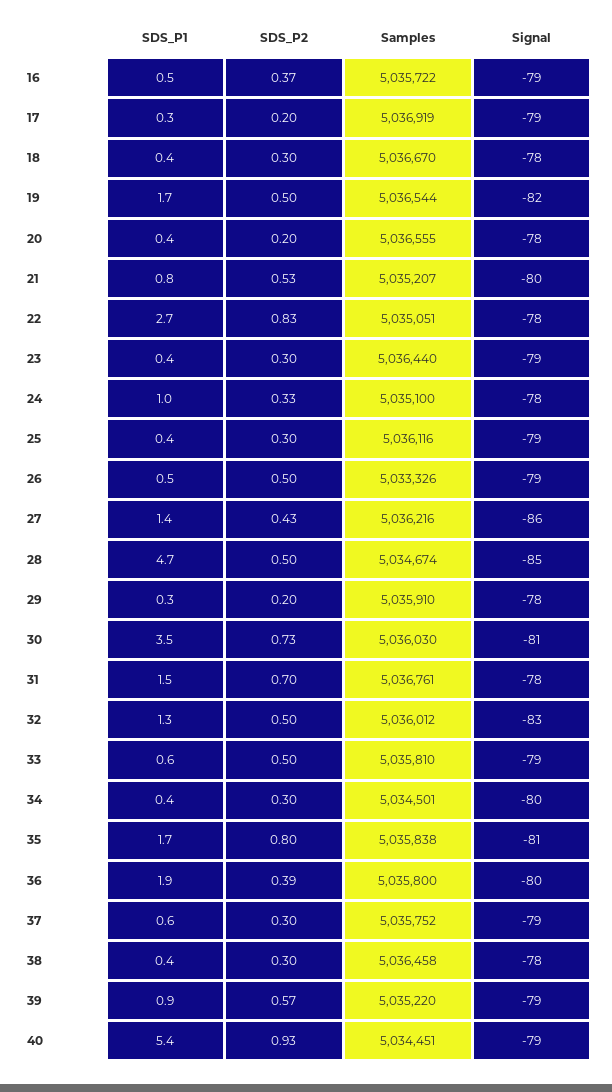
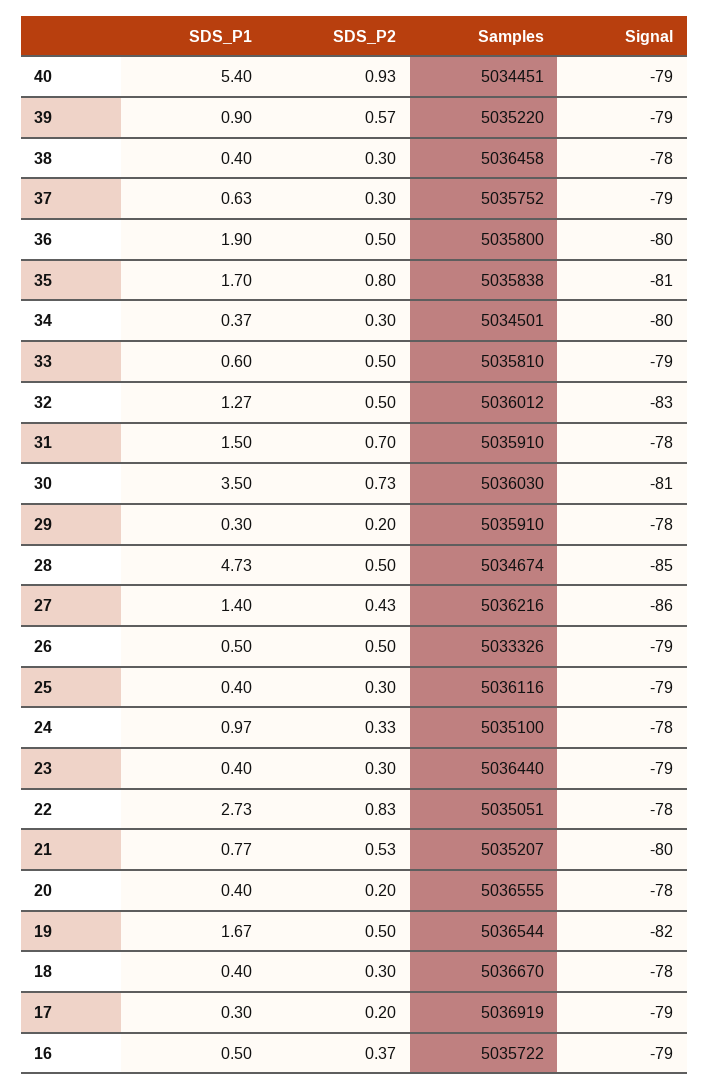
Samples, 31: 5036761 -> 5035910
SDS_P2, 36: 0.39 -> 0.5

